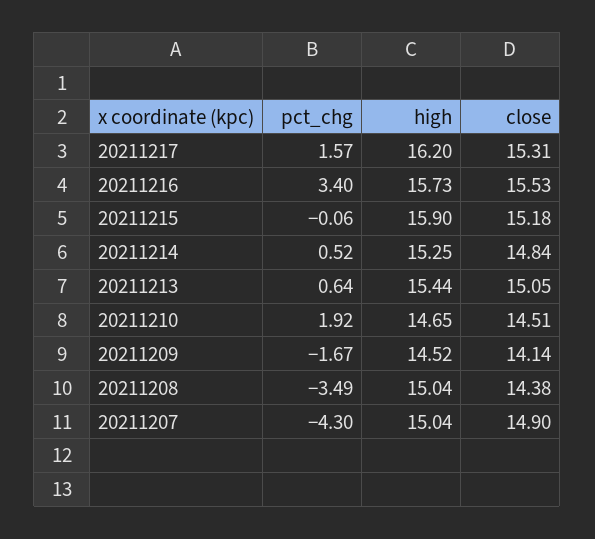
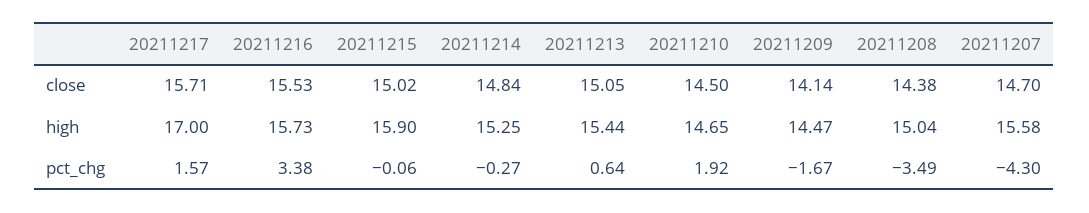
high, 20211217: 16.2 -> 17
close, 20211217: 15.31 -> 15.71
pct_chg, 20211216: 3.4 -> 3.38
close, 20211215: 15.18 -> 15.02
pct_chg, 20211214: 0.52 -> -0.27
close, 20211210: 14.51 -> 14.5
high, 20211209: 14.52 -> 14.47
high, 20211207: 15.04 -> 15.58
close, 20211207: 14.9 -> 14.7

